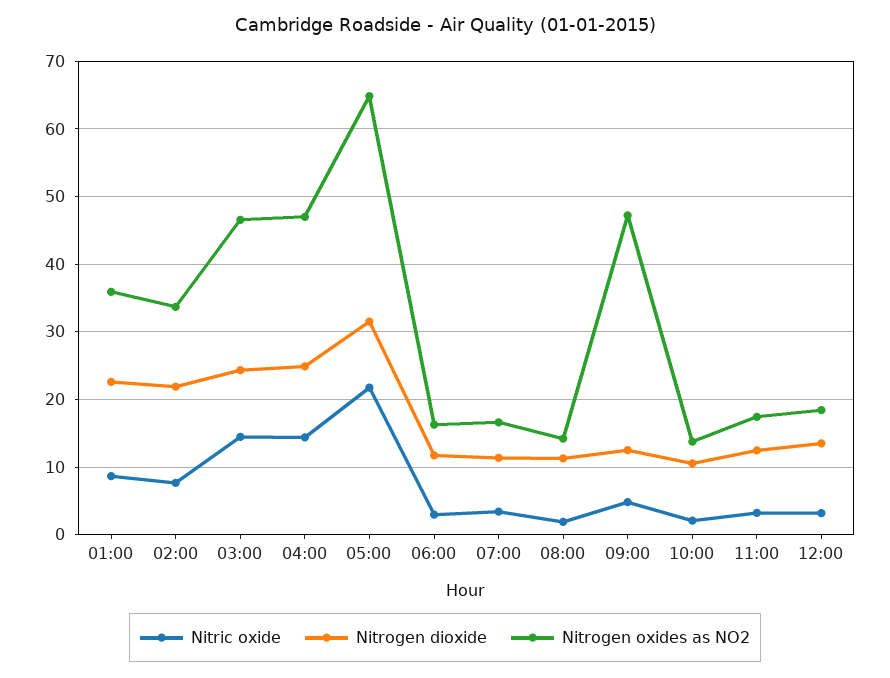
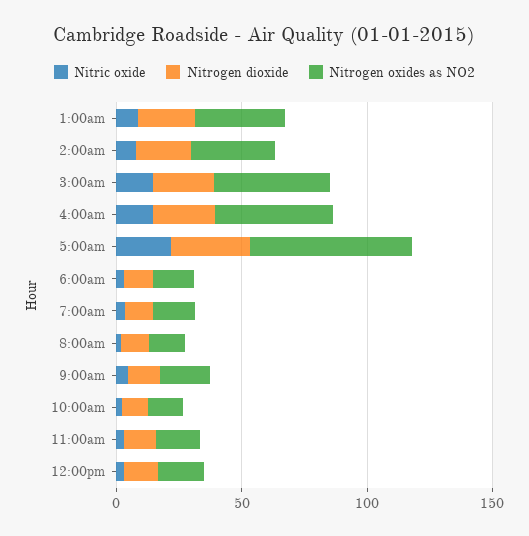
Nitrogen oxides as NO2, 09:00: 47 -> 20

